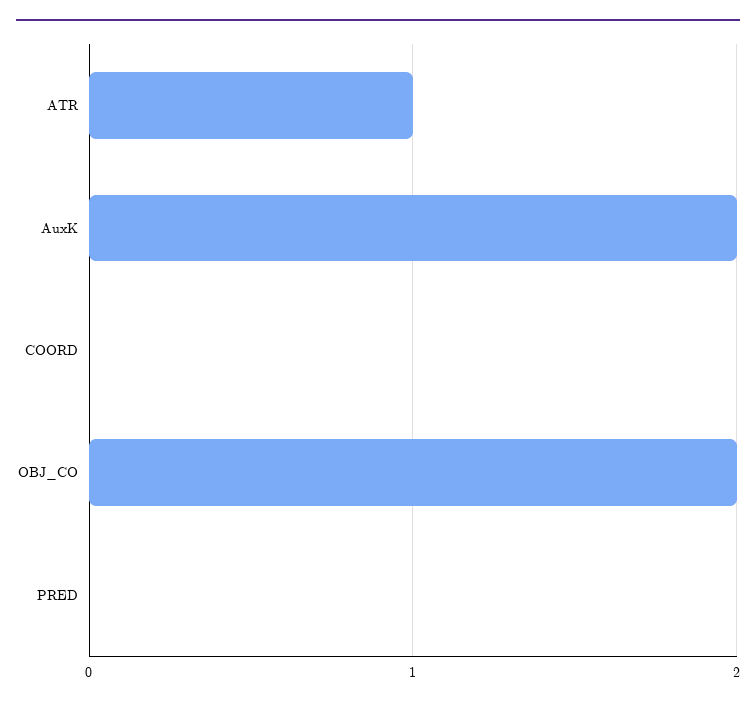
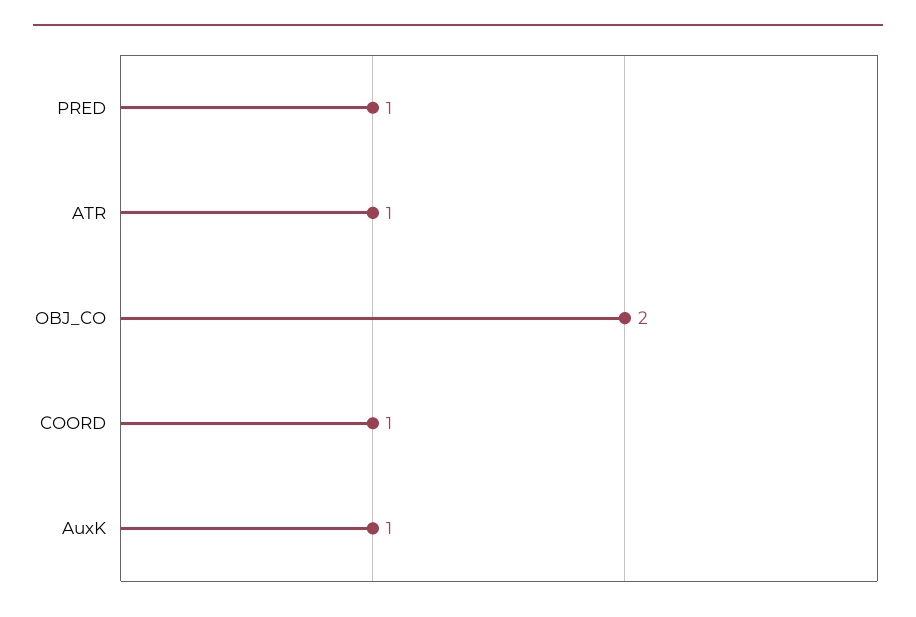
AuxK: 2 -> 1
COORD: 0 -> 1
PRED: 0 -> 1

